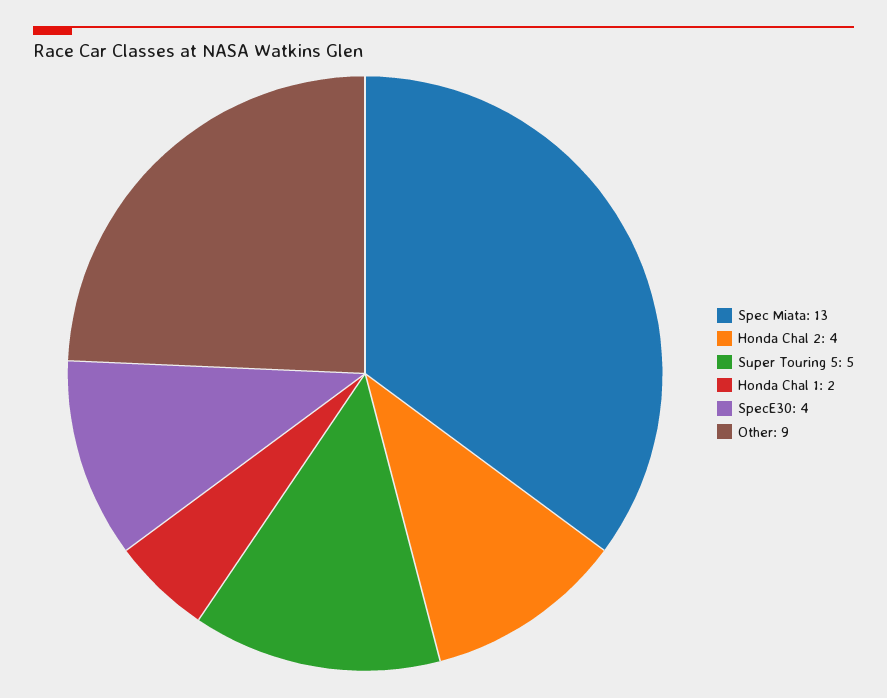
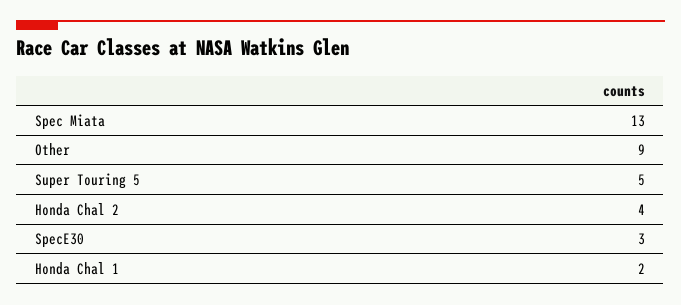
SpecE30: 4 -> 3

